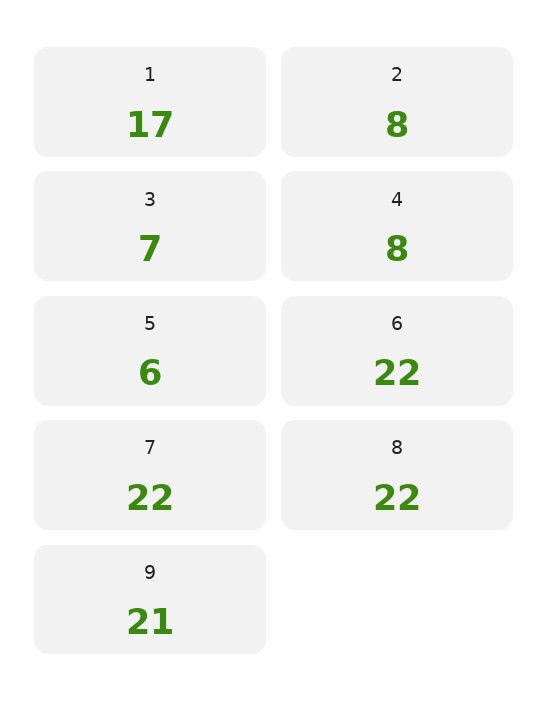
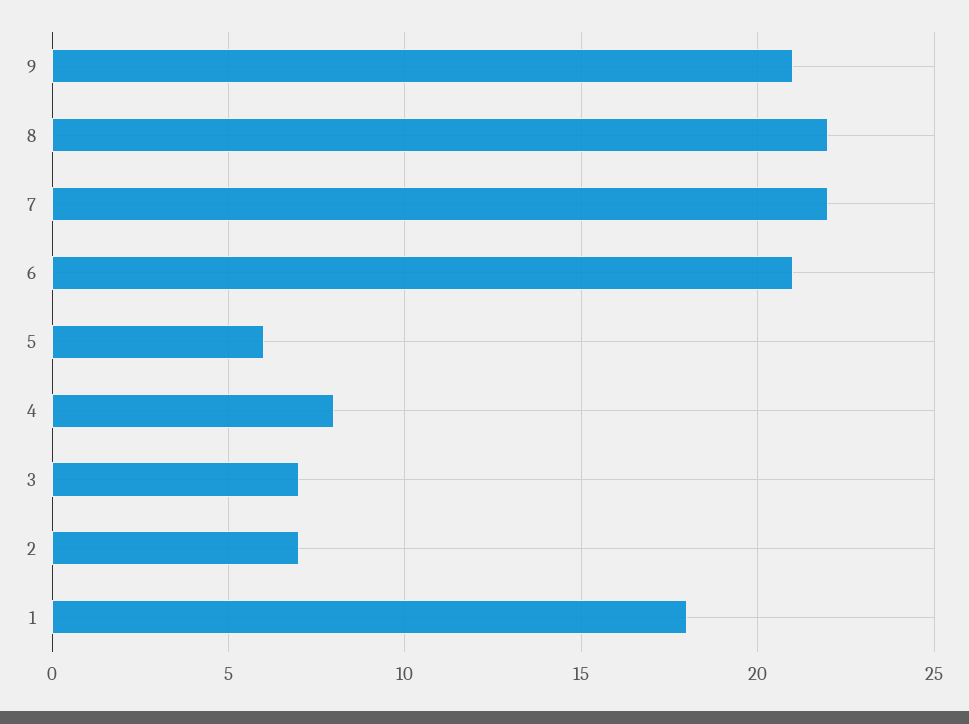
1: 17 -> 18
2: 8 -> 7
6: 22 -> 21

